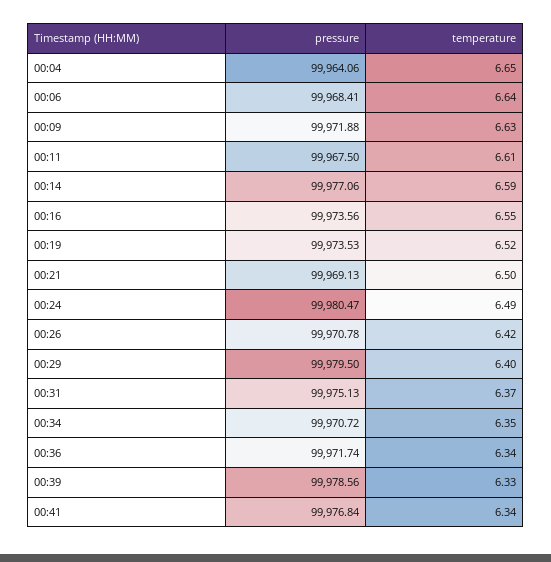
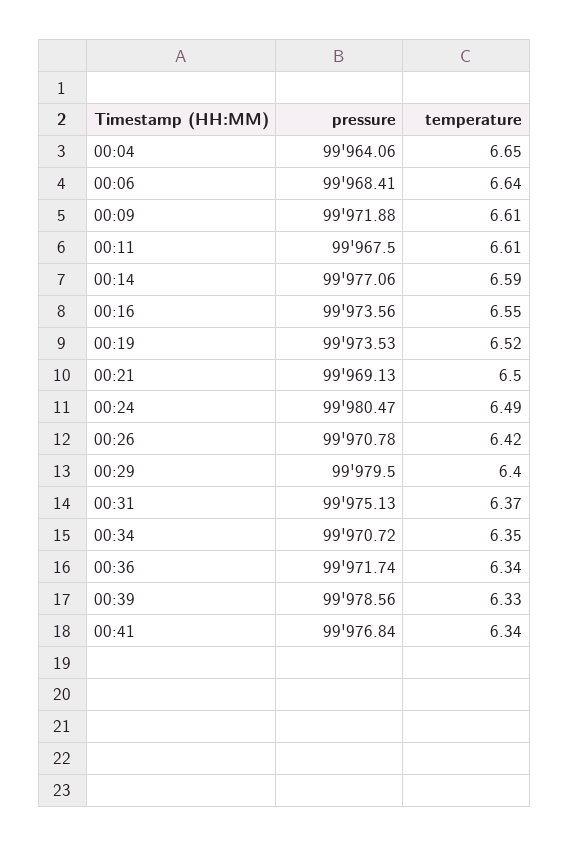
temperature, 00:09: 6.63 -> 6.61

